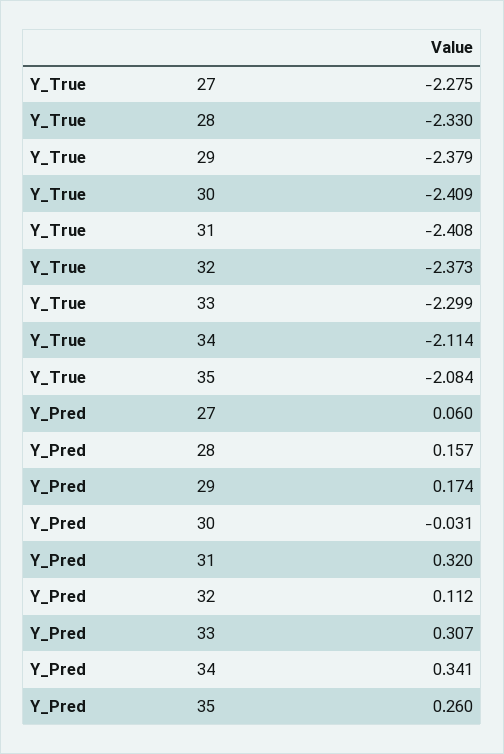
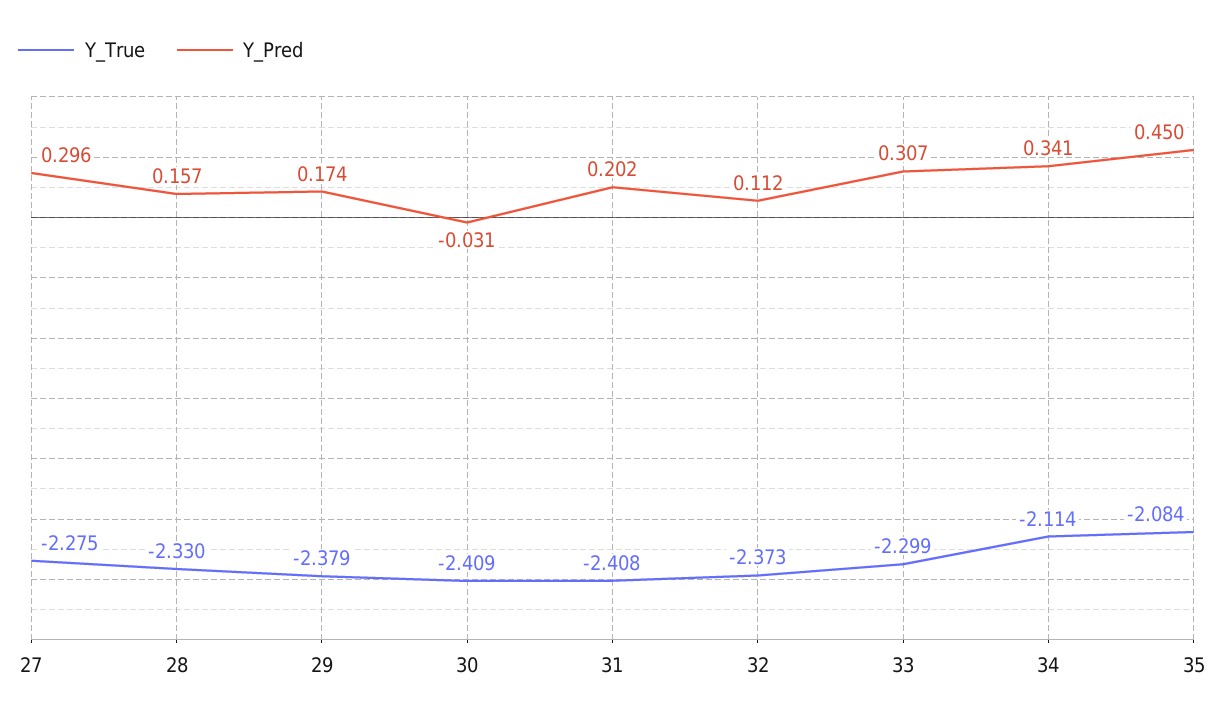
Y_Pred, 27: 0.06 -> 0.296
Y_Pred, 31: 0.32 -> 0.202
Y_Pred, 35: 0.26 -> 0.45

